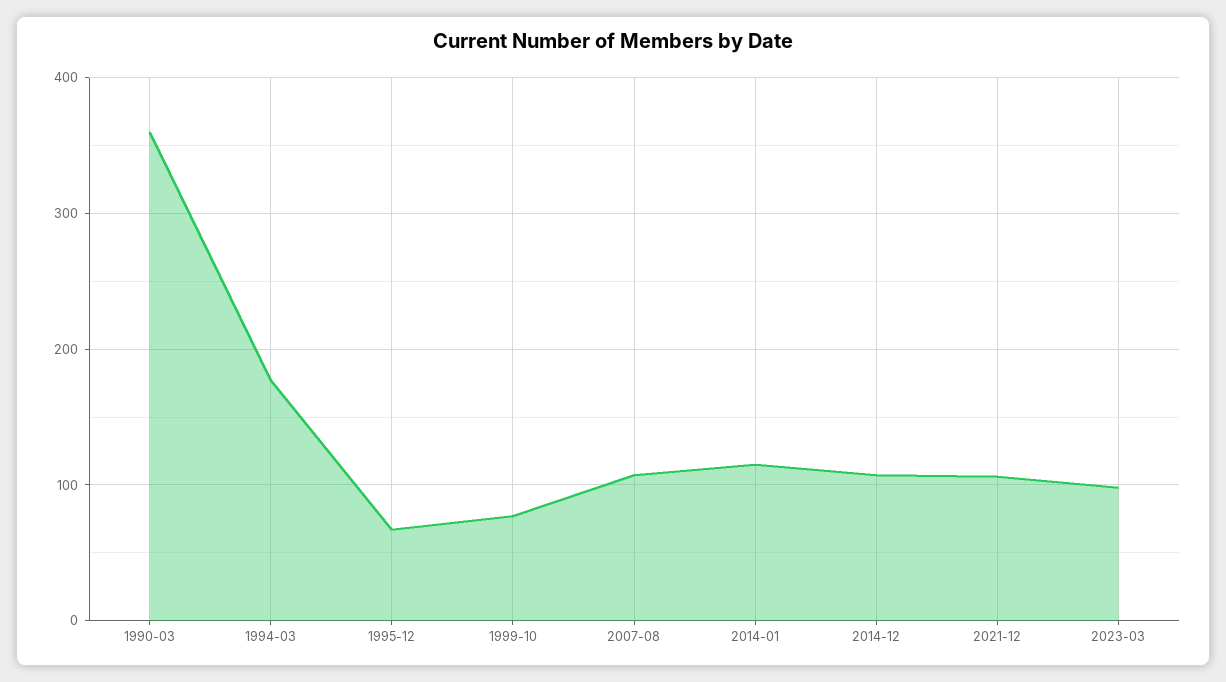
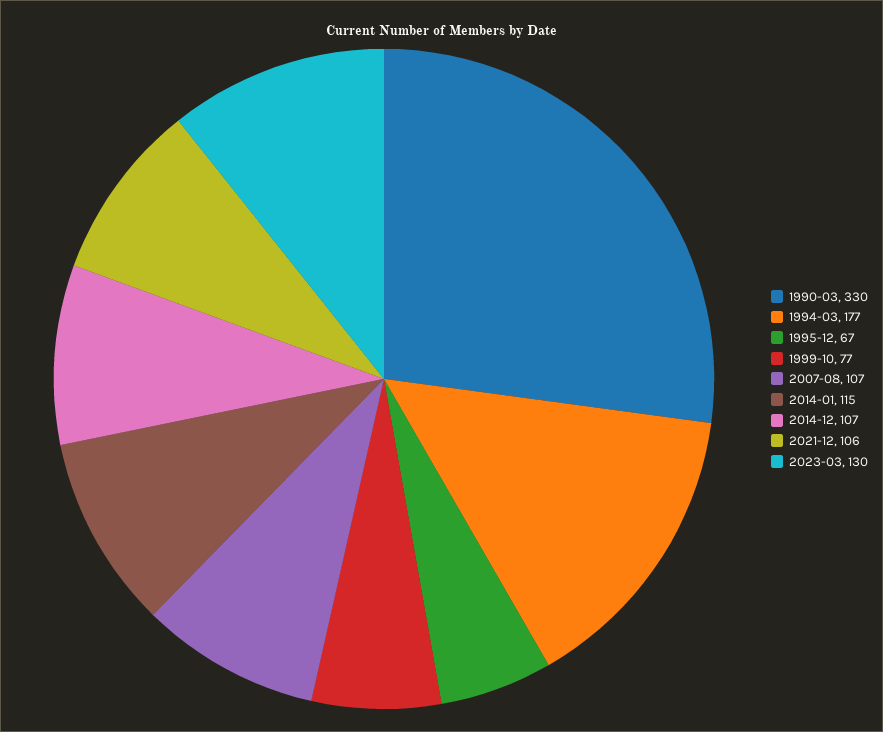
1990-03: 360 -> 330
2023-03: 100 -> 130

